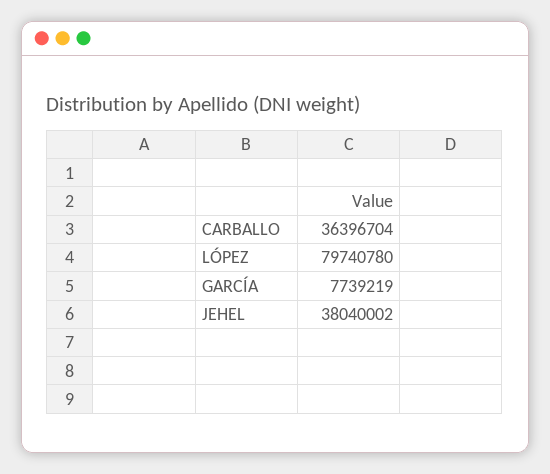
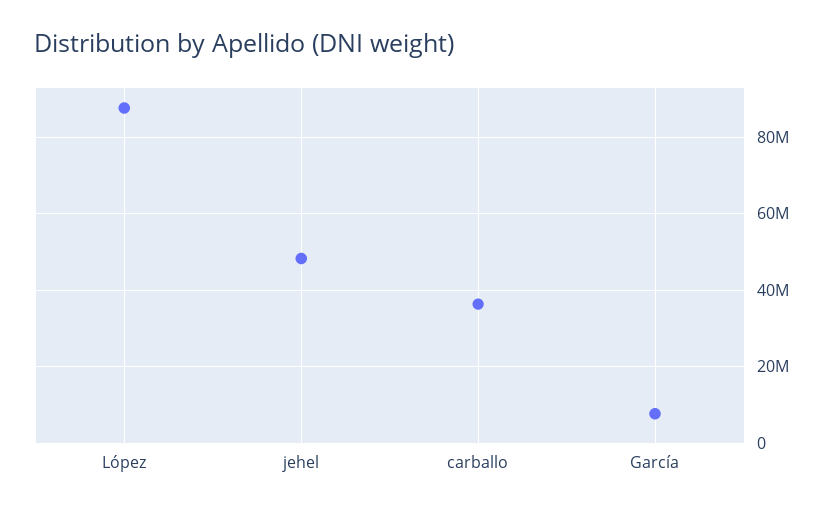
LÓPEZ: 79740780 -> 88000000
JEHEL: 38040002 -> 48000000

